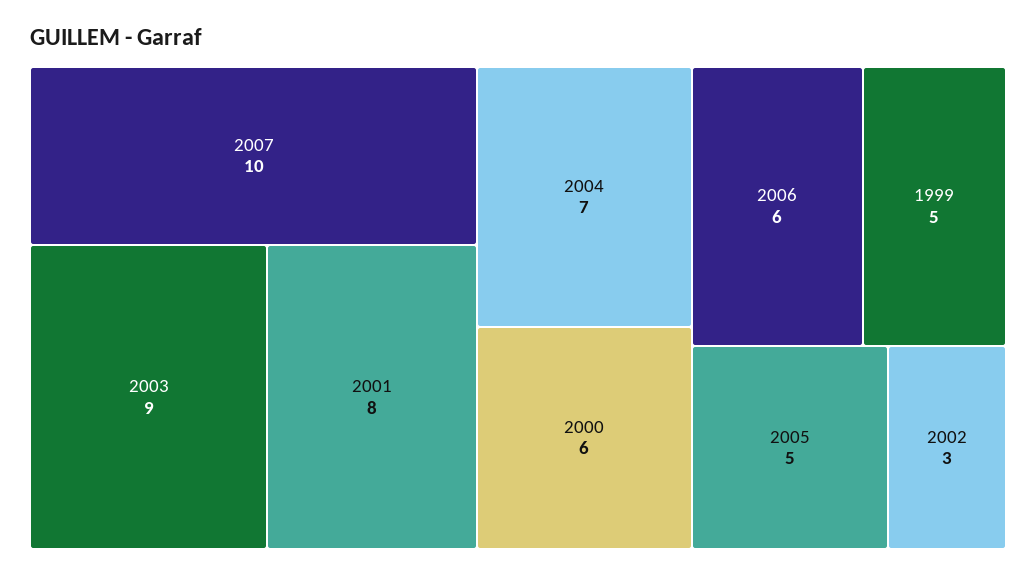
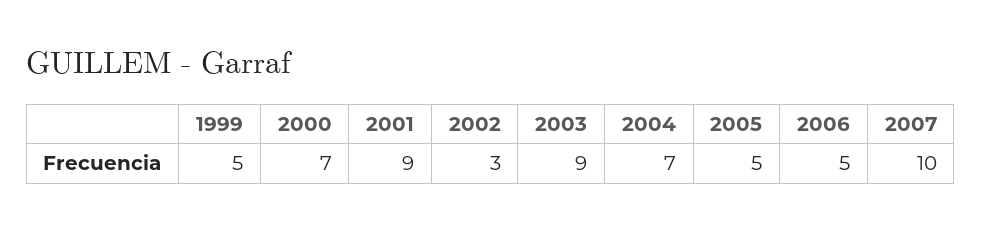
2001: 8 -> 9
2000: 6 -> 7
2006: 6 -> 5

